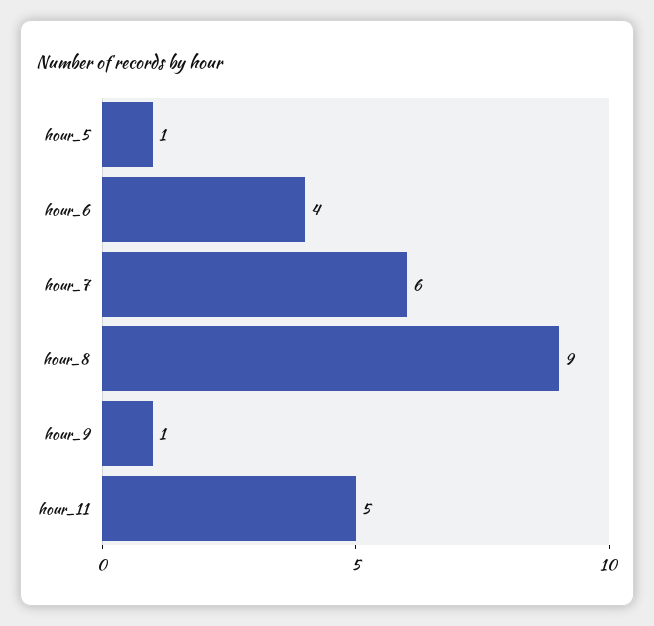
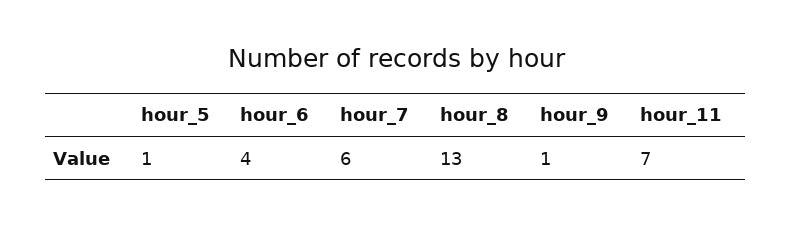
hour_8: 9 -> 13
hour_11: 5 -> 7

